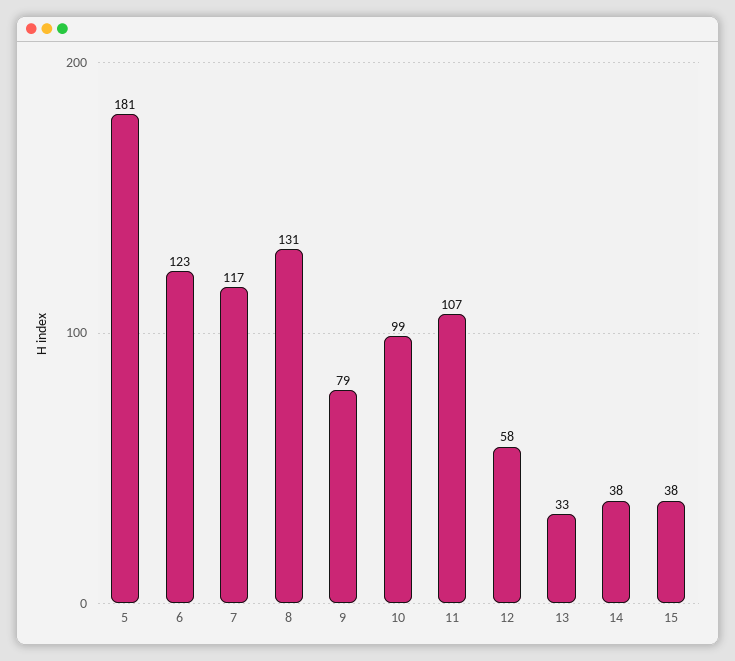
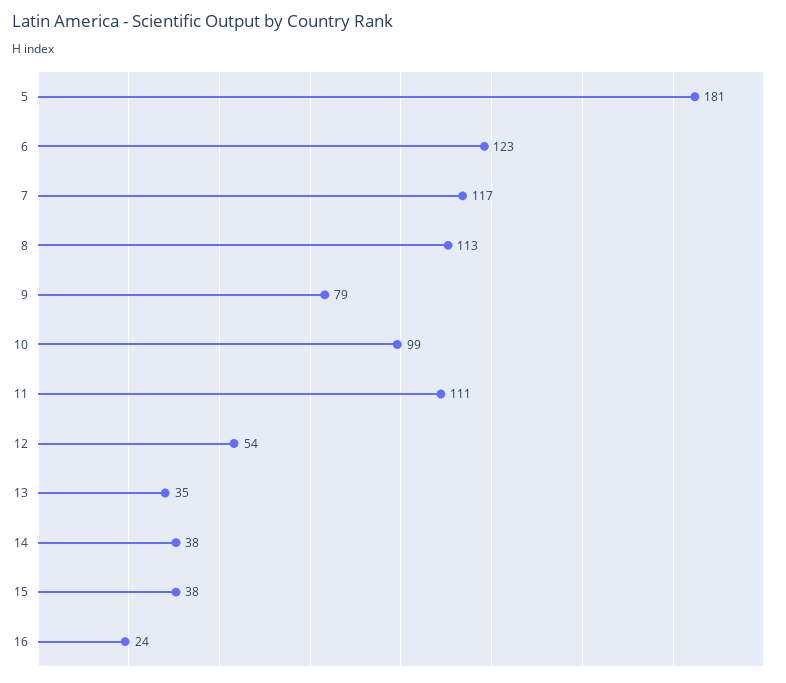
8: 131 -> 113
11: 107 -> 111
12: 58 -> 54
13: 33 -> 35
16: none -> 24

